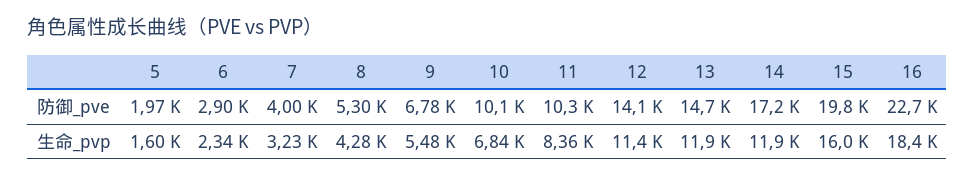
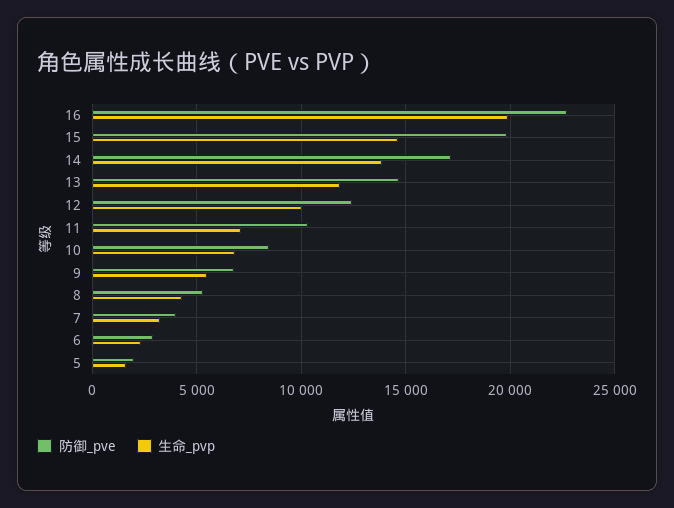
防御_pve, 10: 10100 -> 8500
防御_pve, 12: 14100 -> 12500
生命_pvp, 11: 8360 -> 7000
生命_pvp, 12: 11400 -> 10000
生命_pvp, 14: 11900 -> 14000
生命_pvp, 15: 16000 -> 14500
生命_pvp, 16: 18400 -> 20000

